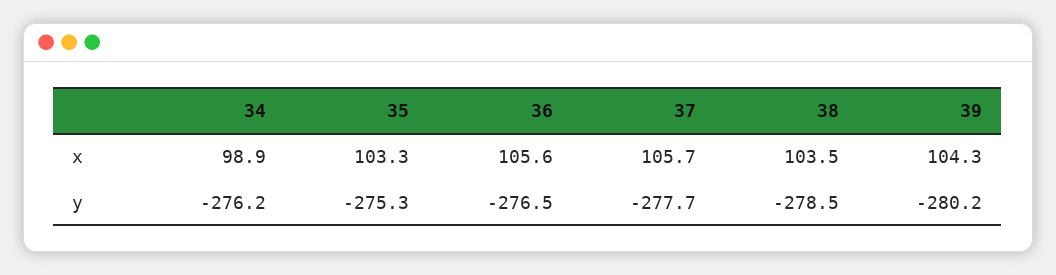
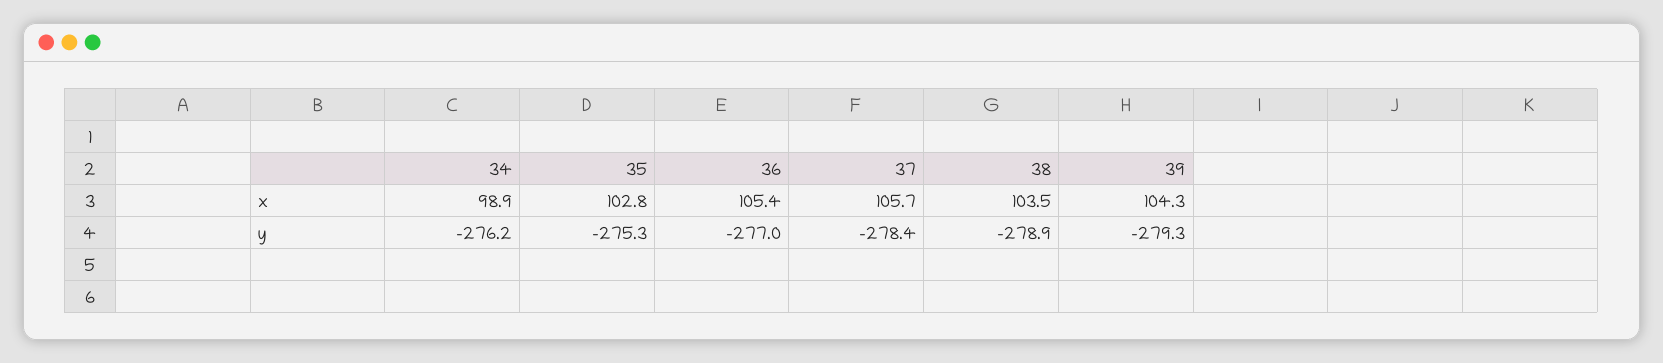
35, x: 103.3 -> 102.8
36, x: 105.6 -> 105.4
36, y: -276.5 -> -277
37, y: -277.7 -> -278.4
38, y: -278.5 -> -278.9
39, y: -280.2 -> -279.3

